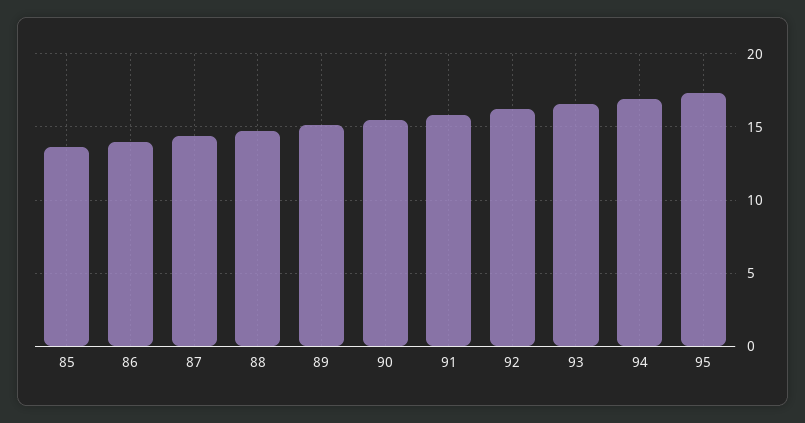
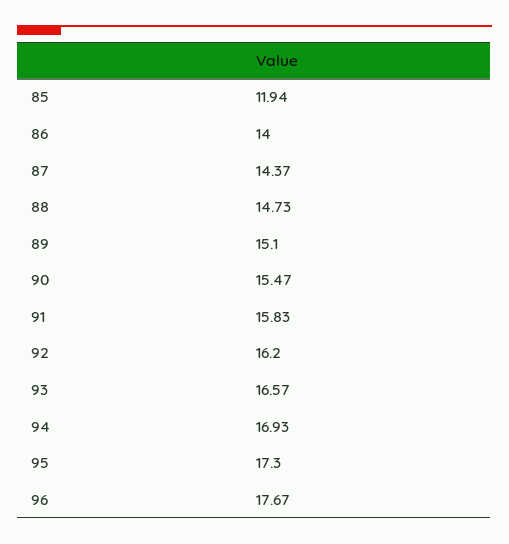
85: 13.5 -> 11.94
96: none -> 17.67

